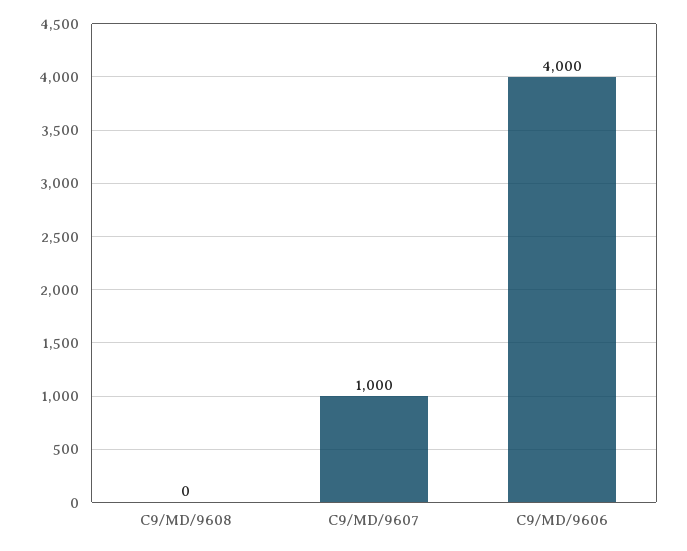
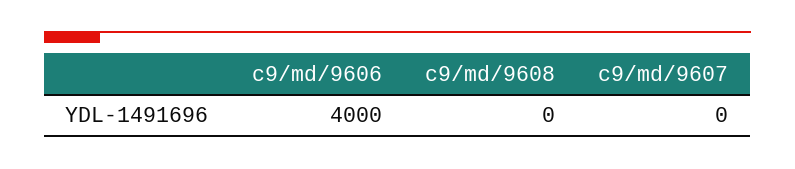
C9/MD/9607: 1000 -> 0

